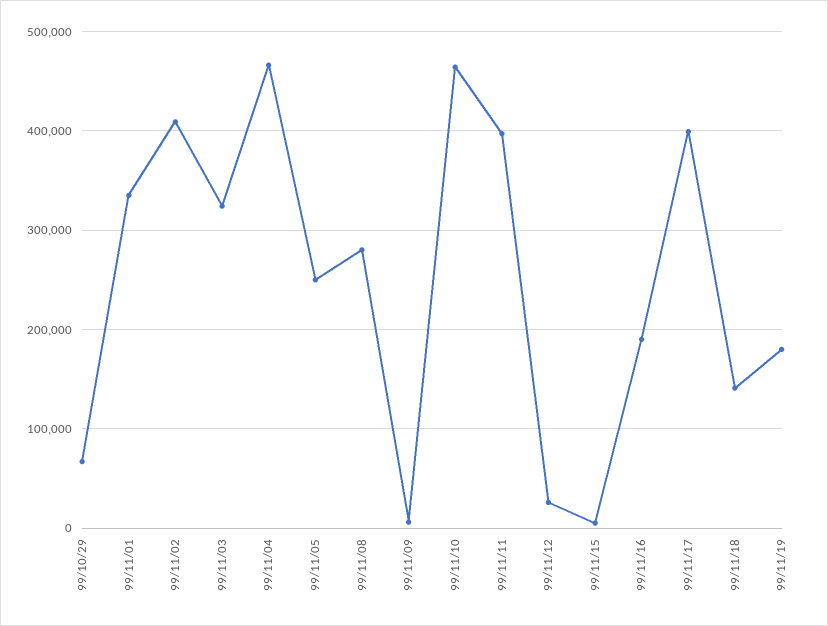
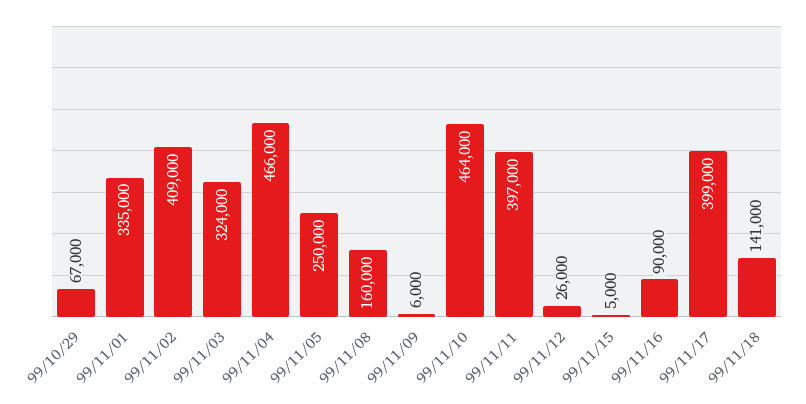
99/11/08: 280000 -> 160000
99/11/16: 190000 -> 90000
99/11/19: 180000 -> none

